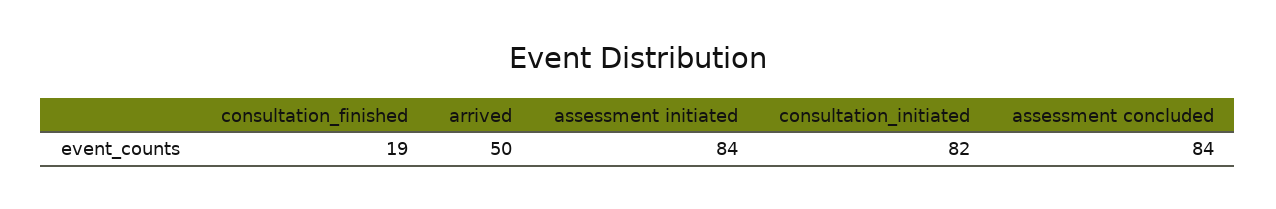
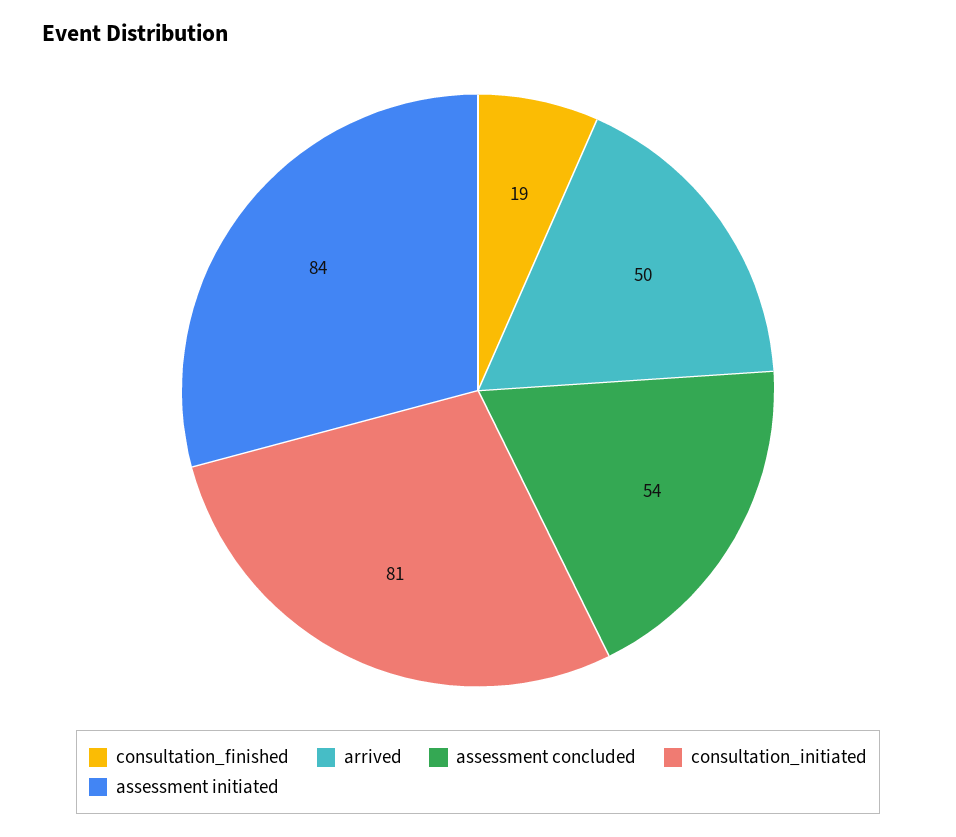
consultation_initiated: 82 -> 81
assessment concluded: 84 -> 54

